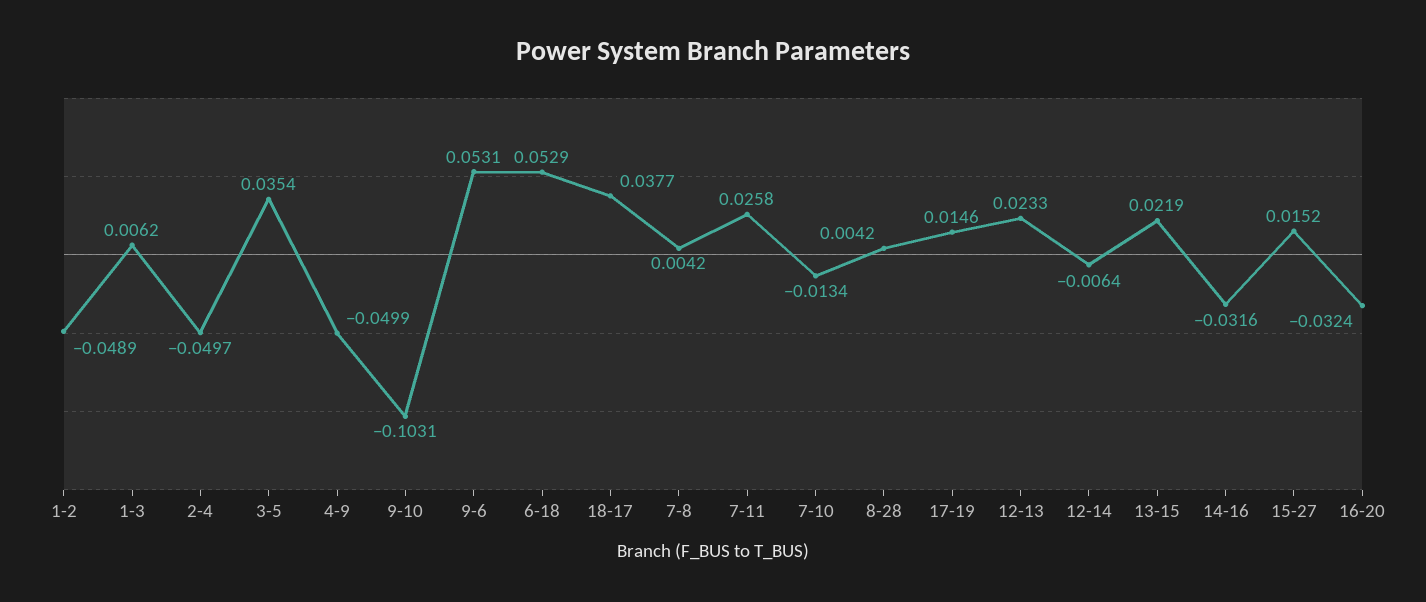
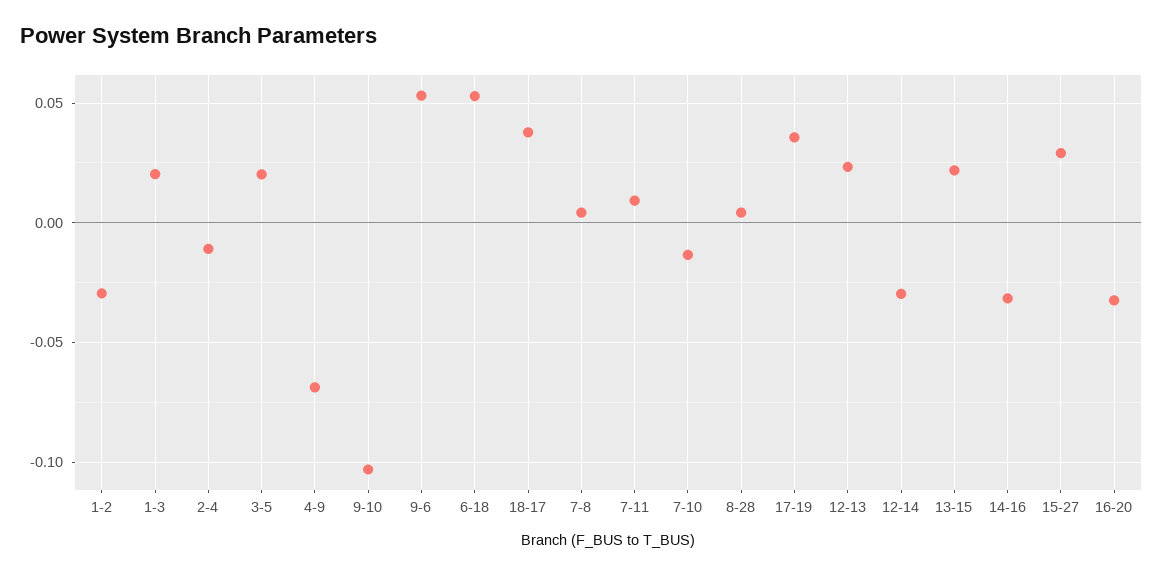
1-2: -0.0489 -> -0.03
1-3: 0.0062 -> 0.02
2-4: -0.0497 -> -0.01
3-5: 0.0354 -> 0.02
4-9: -0.0499 -> -0.07
7-11: 0.0258 -> 0.01
17-19: 0.0146 -> 0.035
12-14: -0.0064 -> -0.03
15-27: 0.0152 -> 0.03

